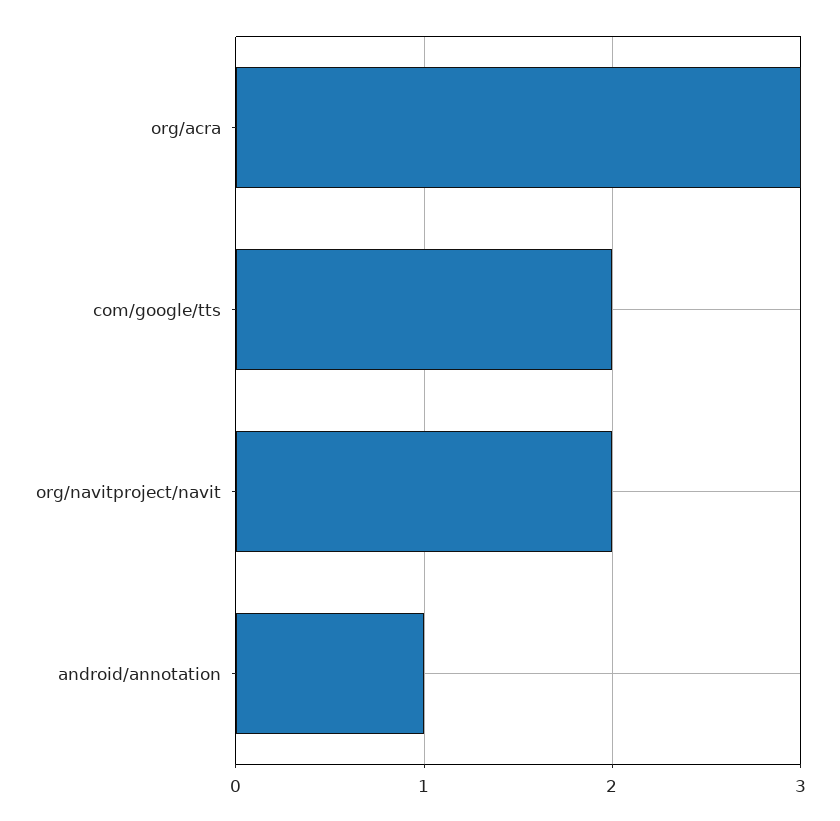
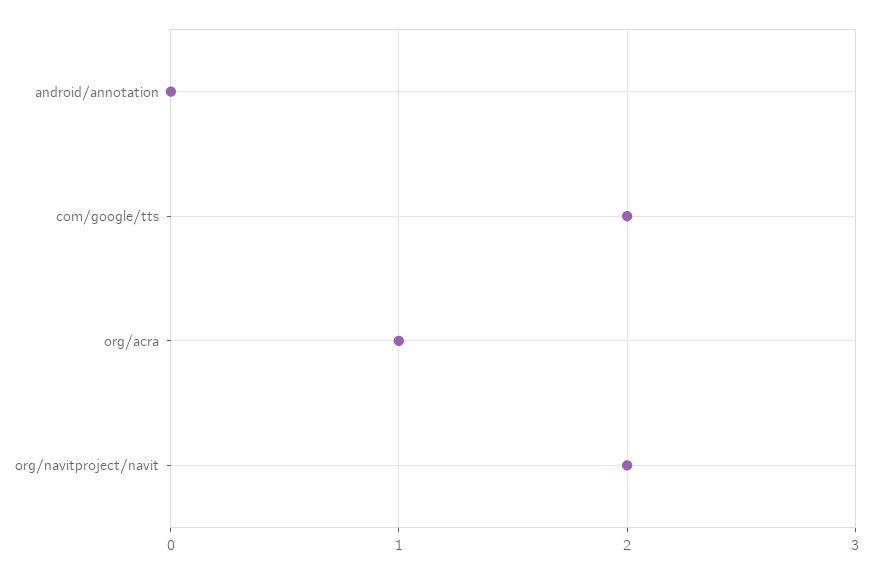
org/acra: 3 -> 1
android/annotation: 1 -> 0

